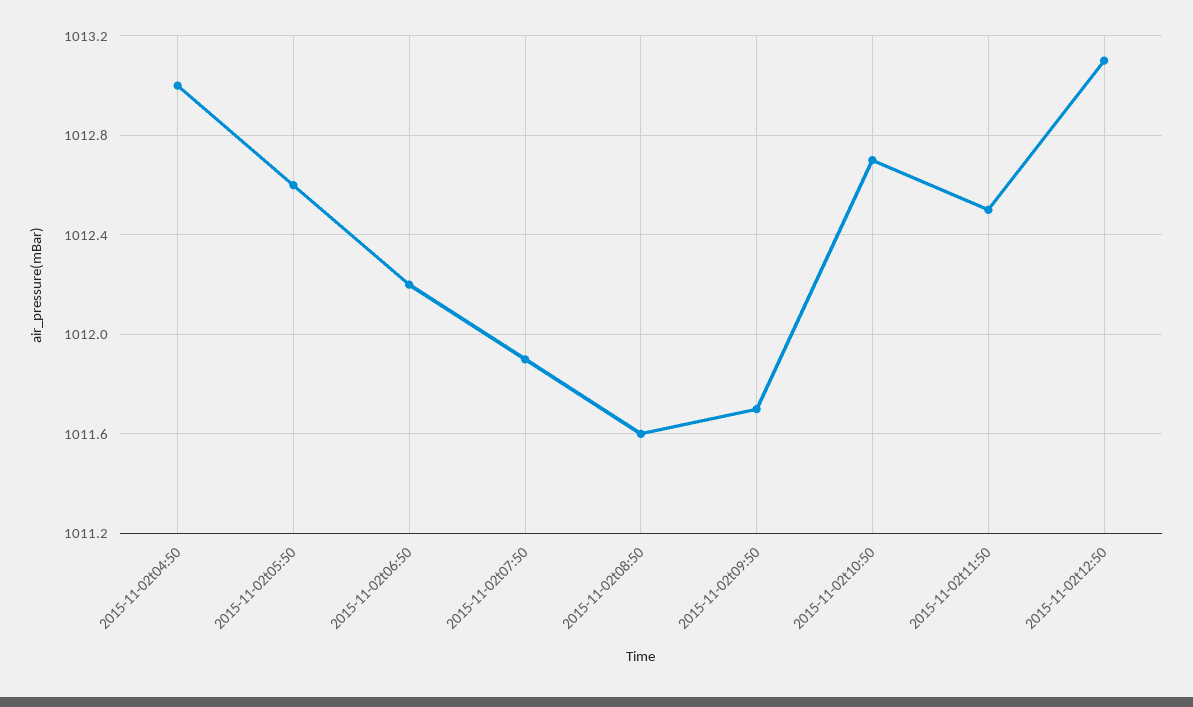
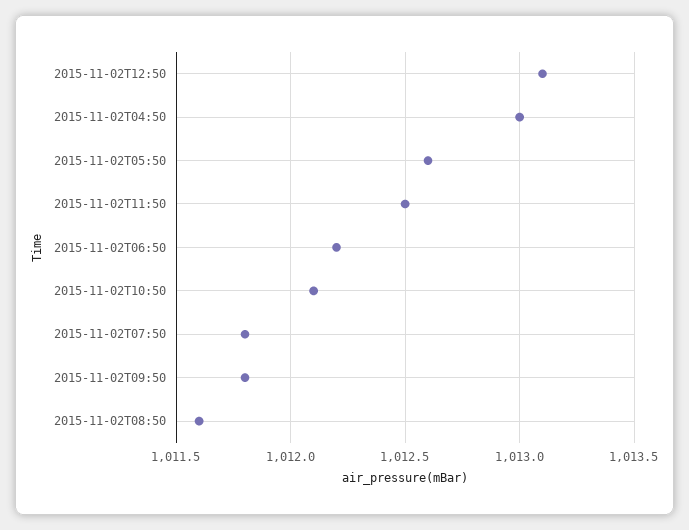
2015-11-02t07:50: 1011.9 -> 1011.8
2015-11-02t09:50: 1011.7 -> 1011.8
2015-11-02t10:50: 1012.7 -> 1012.1

